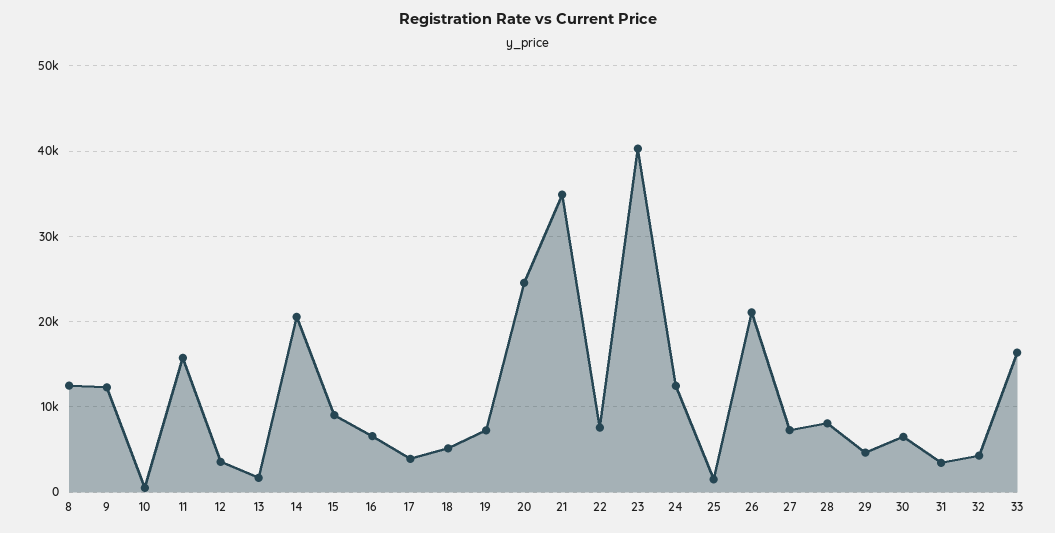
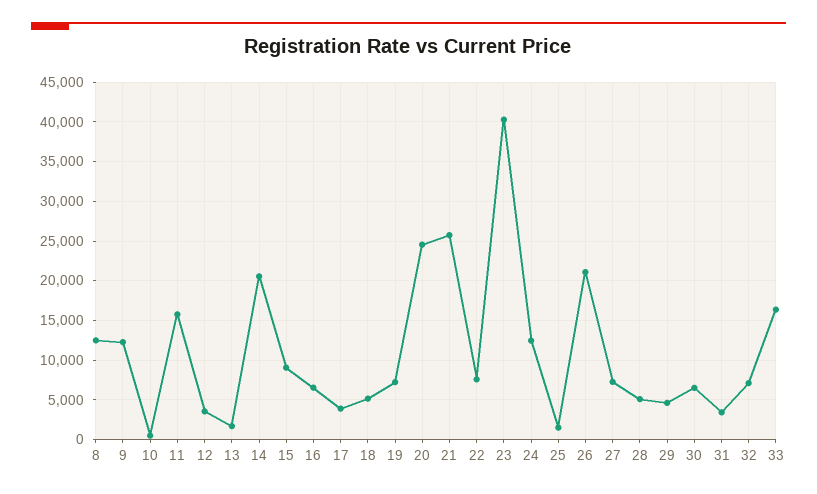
21: 35000 -> 26000
28: 8000 -> 5000
32: 4000 -> 7000

